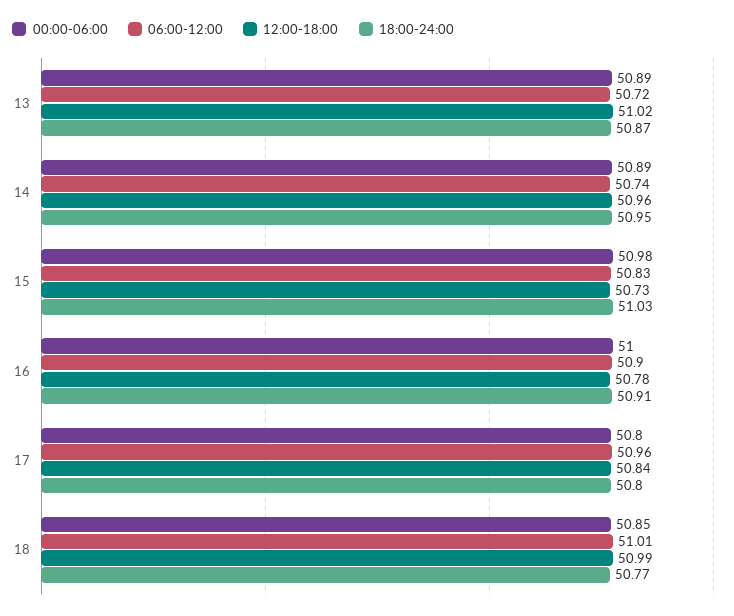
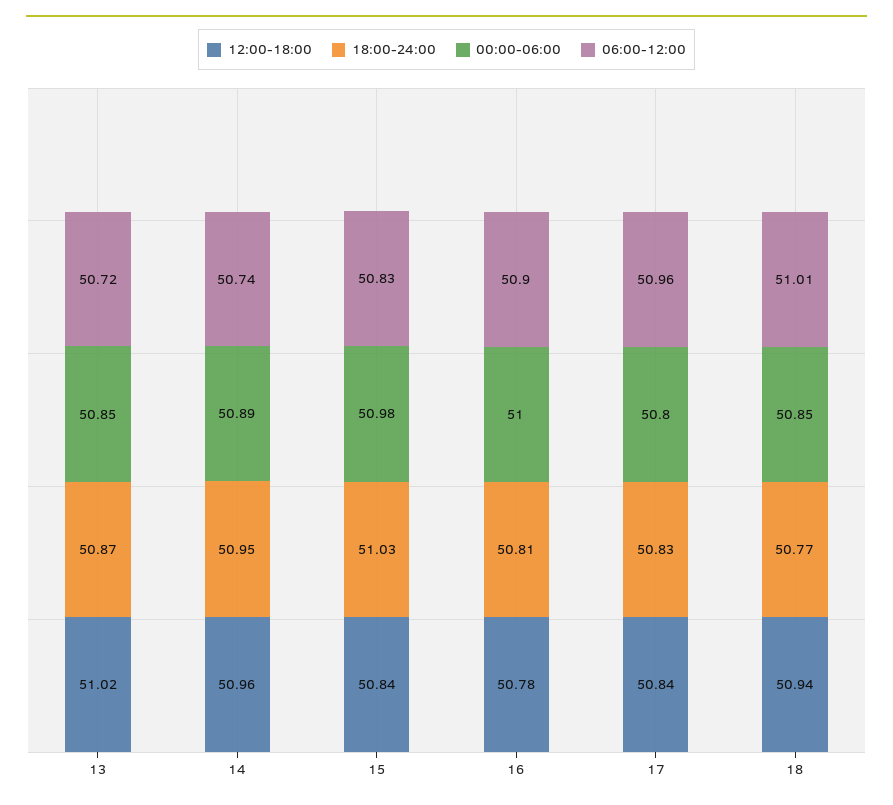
00:00-06:00, 13: 50.89 -> 50.85
12:00-18:00, 15: 50.73 -> 50.84
18:00-24:00, 16: 50.91 -> 50.81
18:00-24:00, 17: 50.8 -> 50.83
12:00-18:00, 18: 50.99 -> 50.94

